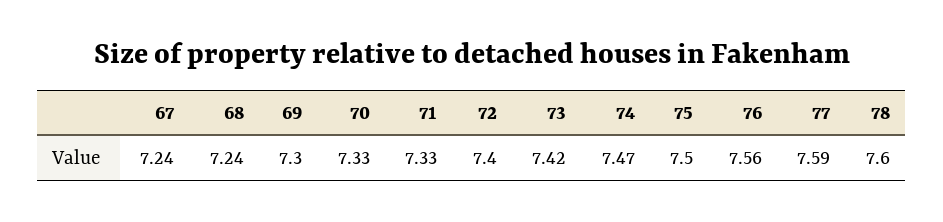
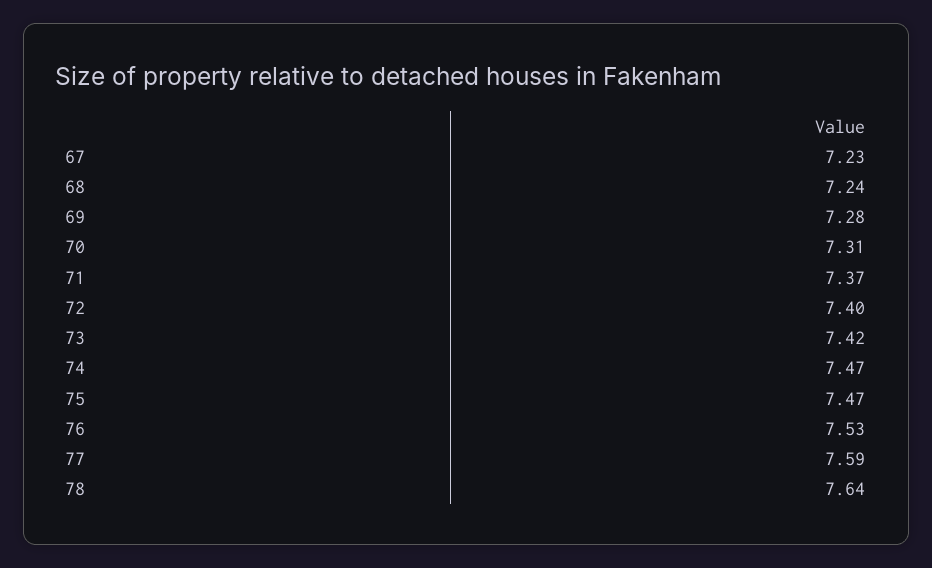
67: 7.24 -> 7.23
69: 7.3 -> 7.28
70: 7.33 -> 7.31
71: 7.33 -> 7.37
75: 7.5 -> 7.47
76: 7.56 -> 7.53
78: 7.6 -> 7.64

